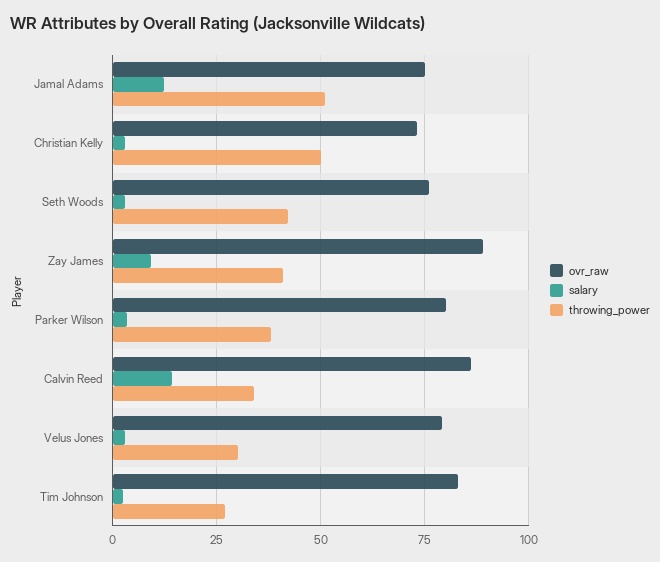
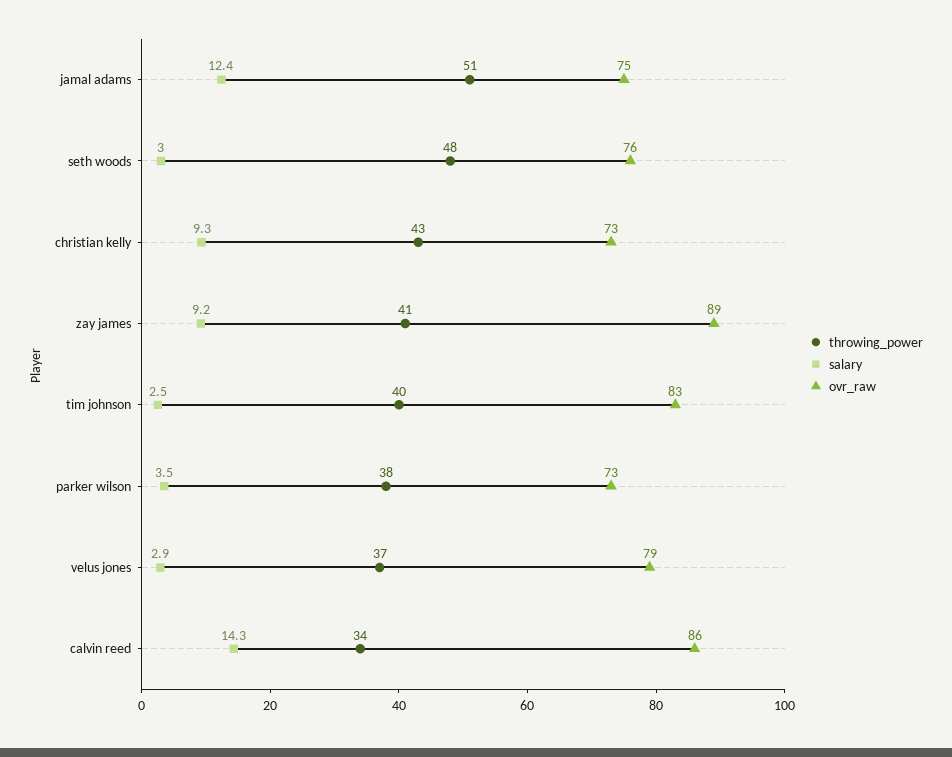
salary, Christian Kelly: 2.5 -> 9.3
throwing_power, Christian Kelly: 50 -> 43
throwing_power, Seth Woods: 42.5 -> 48
ovr_raw, Parker Wilson: 80 -> 73
throwing_power, Velus Jones: 30 -> 37
throwing_power, Tim Johnson: 27.5 -> 40

